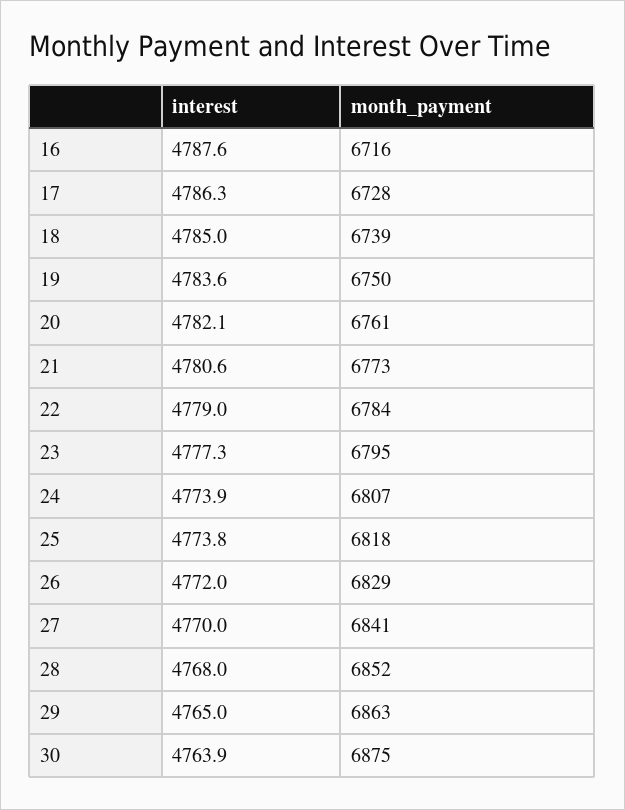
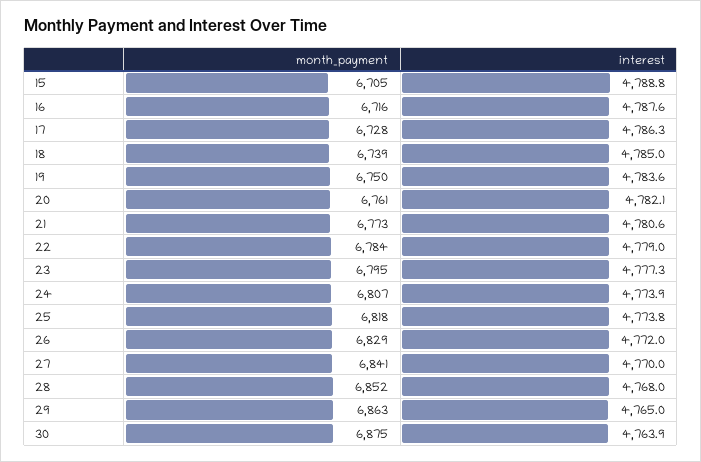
month_payment, 15: none -> 6705
interest, 15: none -> 4788.8

